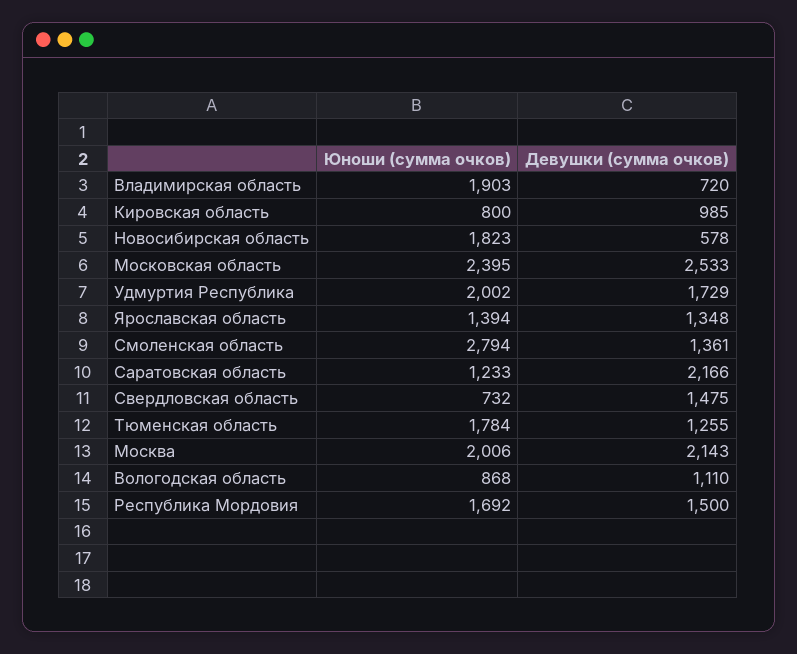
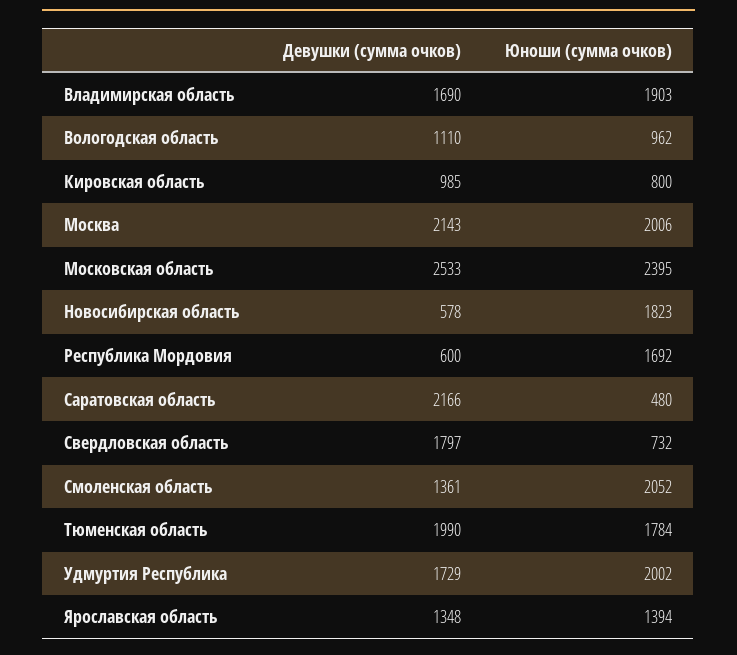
Девушки (сумма очков), Владимирская область: 720 -> 1690
Юноши (сумма очков), Смоленская область: 2794 -> 2052
Юноши (сумма очков), Саратовская область: 1233 -> 480
Девушки (сумма очков), Свердловская область: 1475 -> 1797
Девушки (сумма очков), Тюменская область: 1255 -> 1990
Юноши (сумма очков), Вологодская область: 868 -> 962
Девушки (сумма очков), Республика Мордовия: 1500 -> 600

